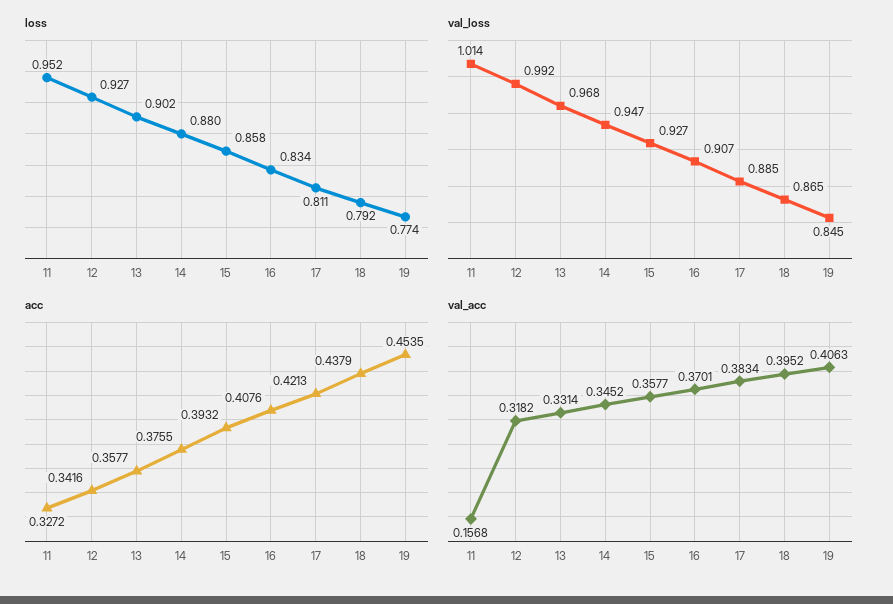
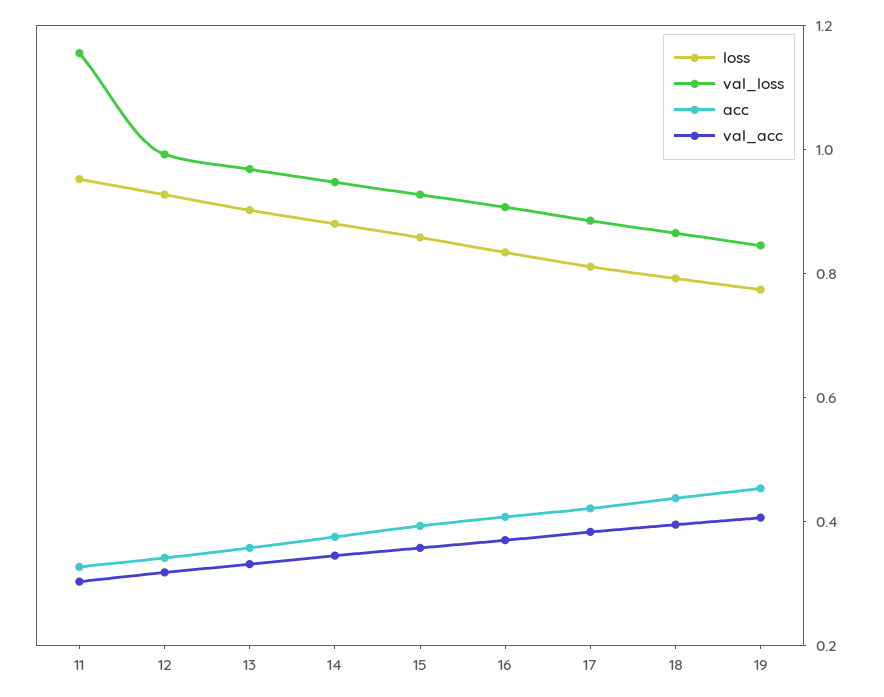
val_loss, 11: 1.014 -> 1.15
val_acc, 11: 0.1568 -> 0.3

